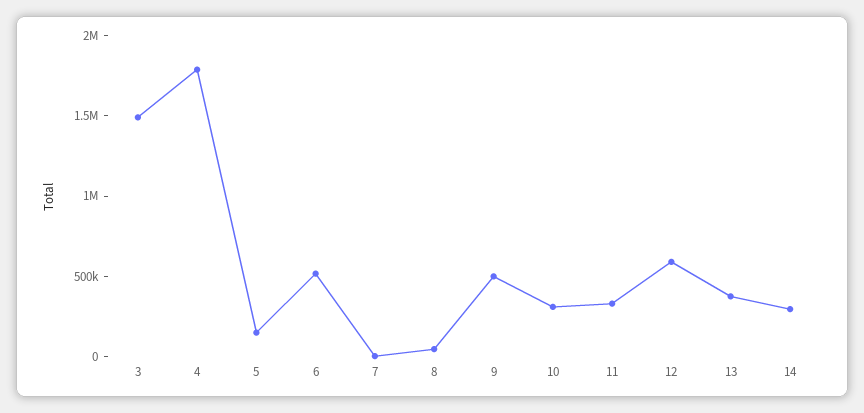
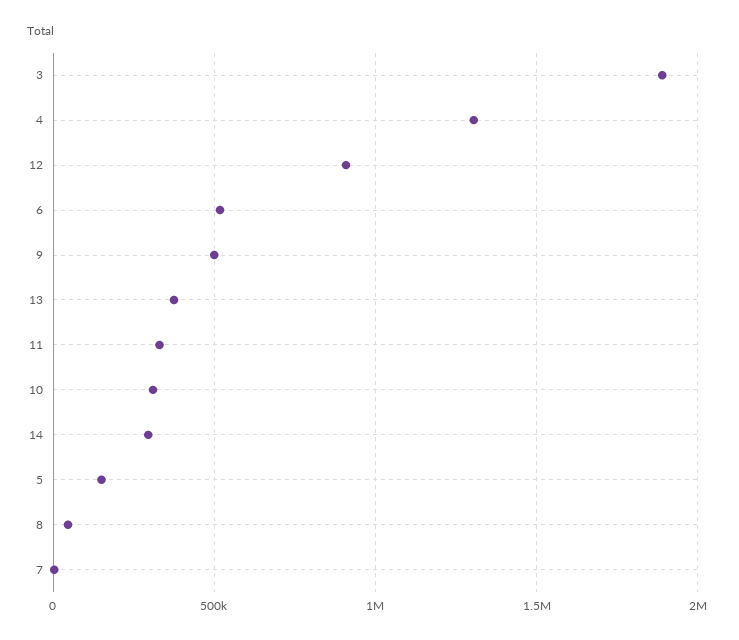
3: 1500000 -> 1900000
4: 1800000 -> 1300000
12: 600000 -> 900000

